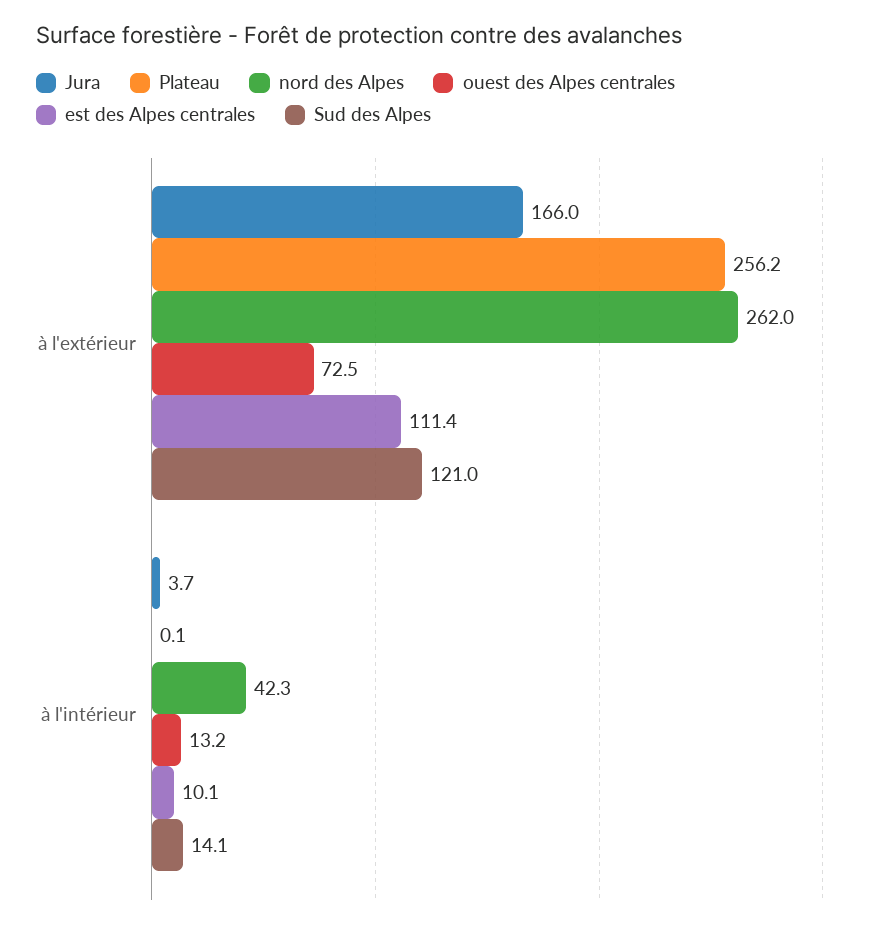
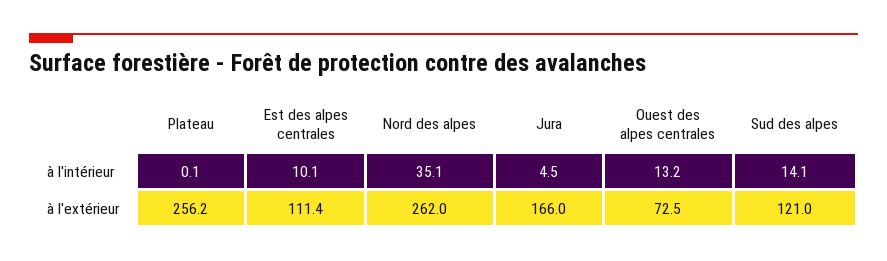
Jura, à l'intérieur: 3.7 -> 4.5
nord des Alpes, à l'intérieur: 42.3 -> 35.1

